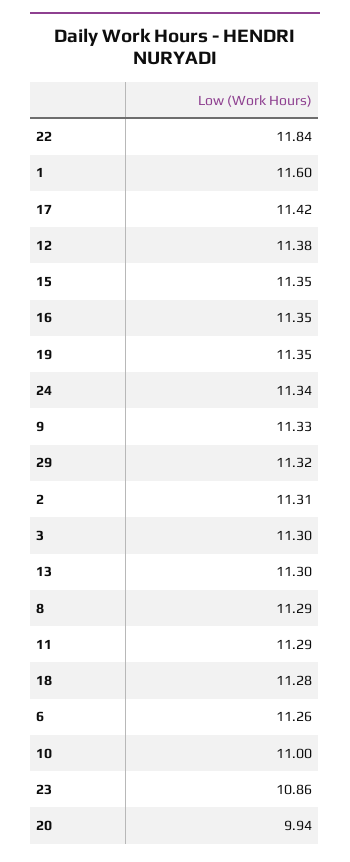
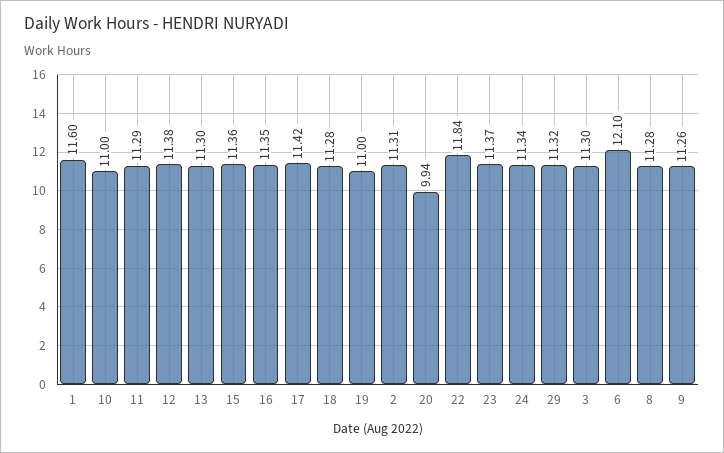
15: 11.35 -> 11.36
19: 11.35 -> 11
9: 11.33 -> 11.26
8: 11.29 -> 11.28
6: 11.26 -> 12.1
23: 10.86 -> 11.37

